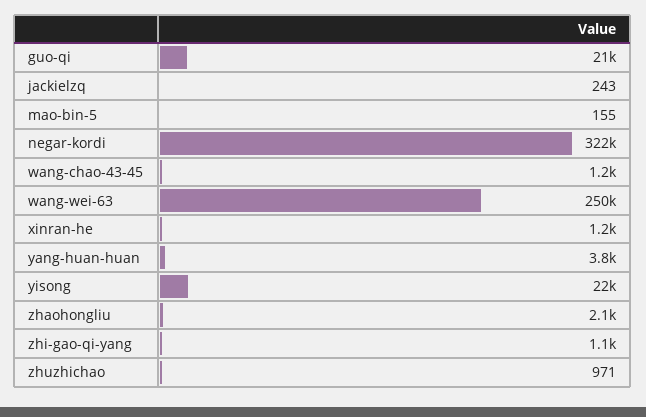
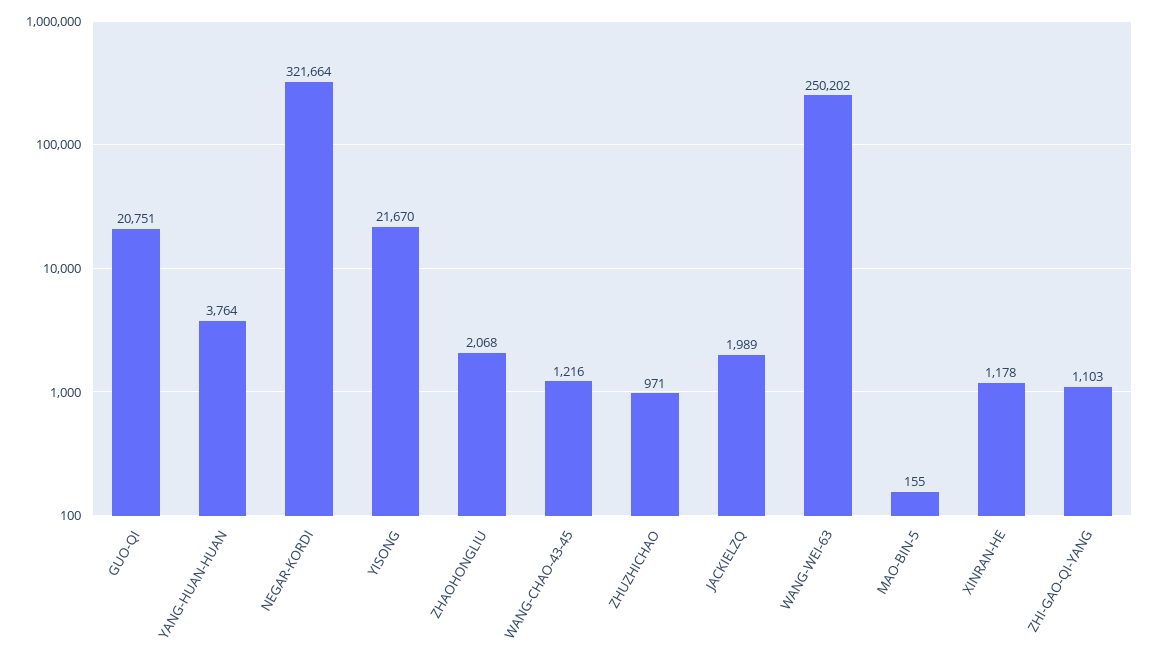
jackielzq: 243 -> 1989

